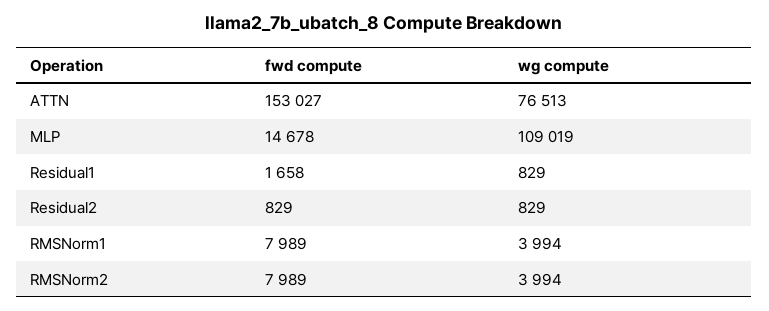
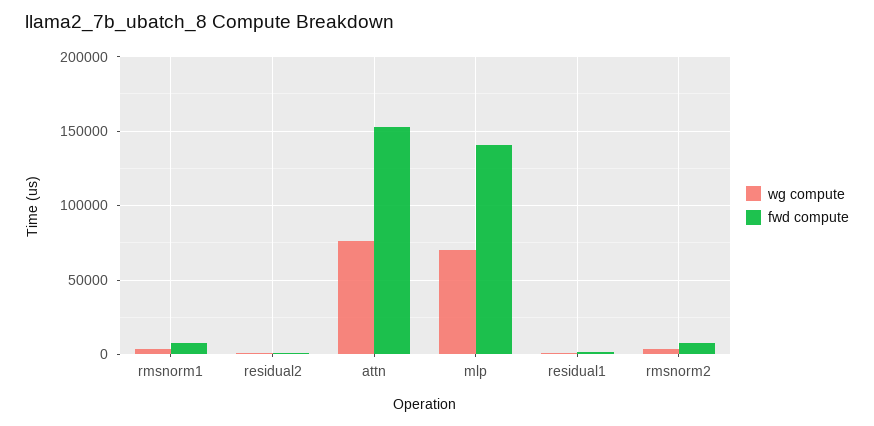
fwd compute, MLP: 14678 -> 140000
wg compute, MLP: 109019 -> 70000

